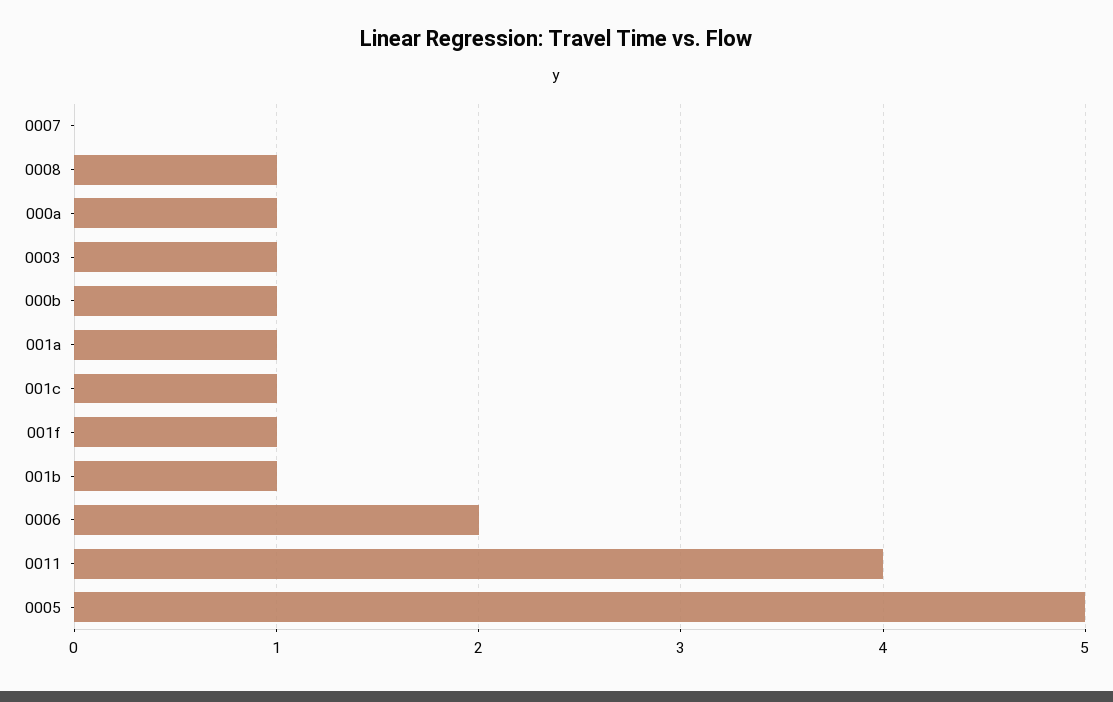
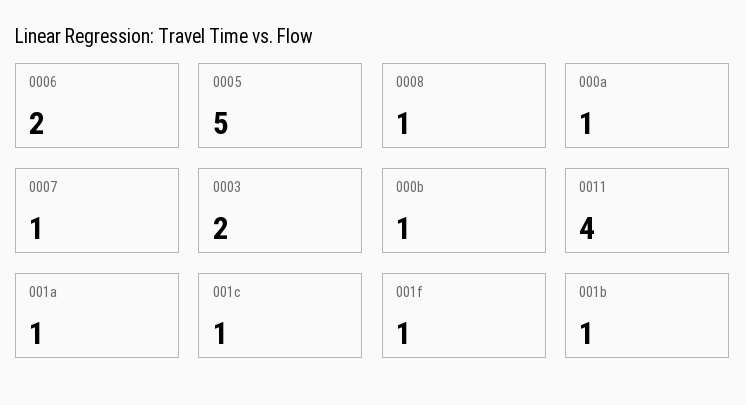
0007: 0 -> 1
0003: 1 -> 2

